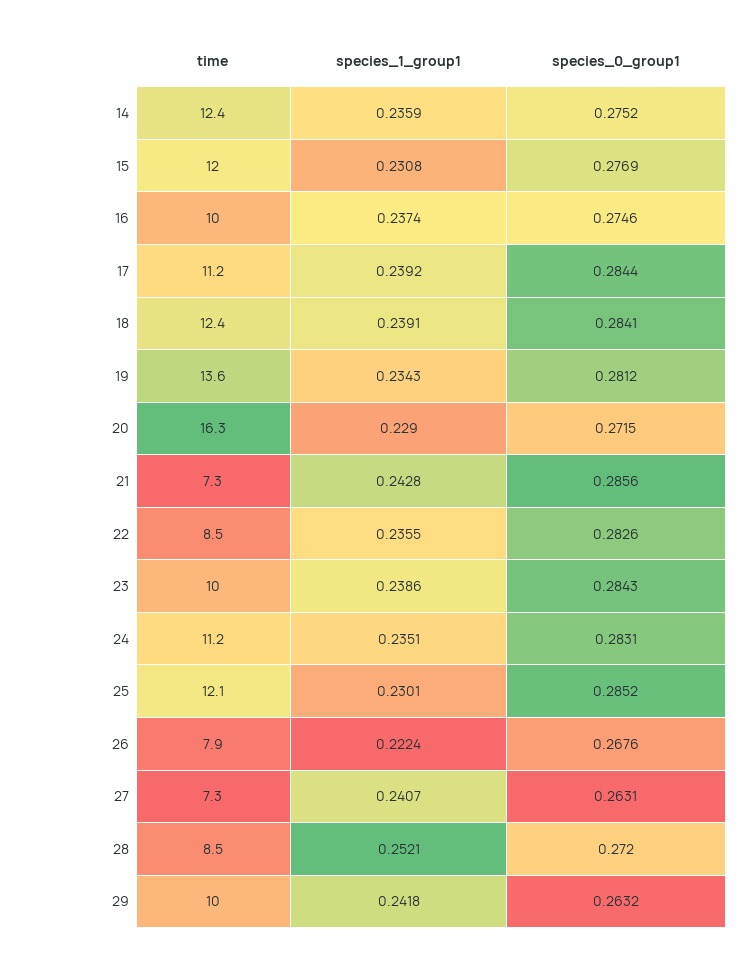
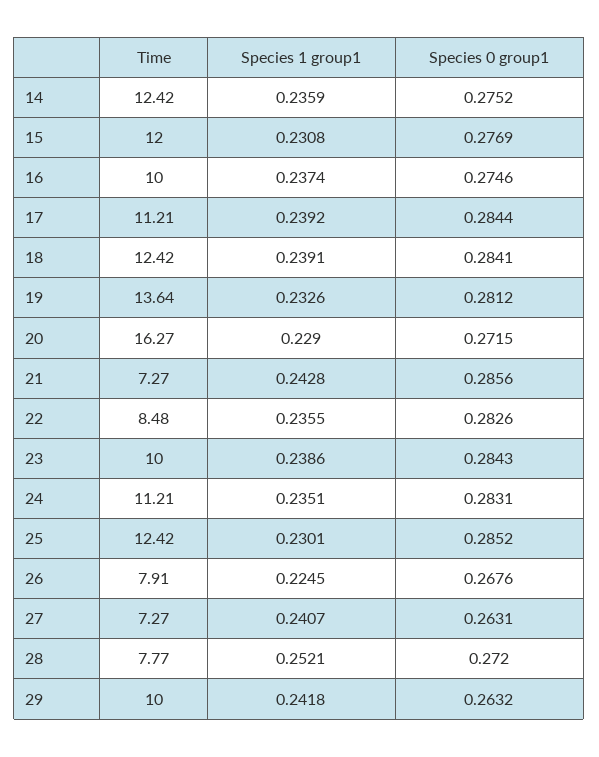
species_1_group1, 19: 0.2343 -> 0.2326
time, 25: 12.1 -> 12.42
species_1_group1, 26: 0.2224 -> 0.2245
time, 28: 8.5 -> 7.77

